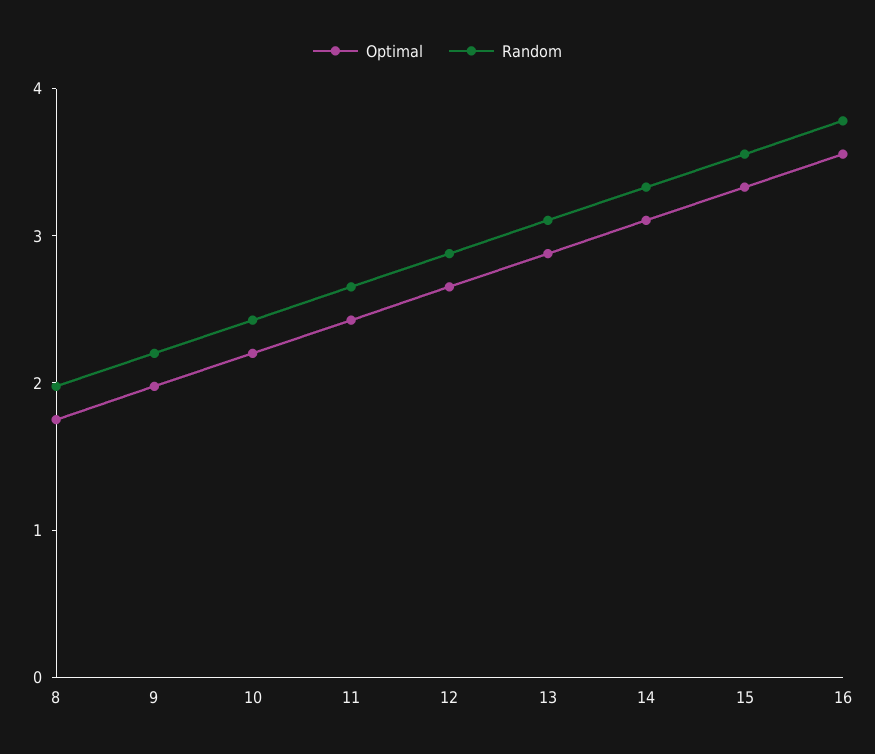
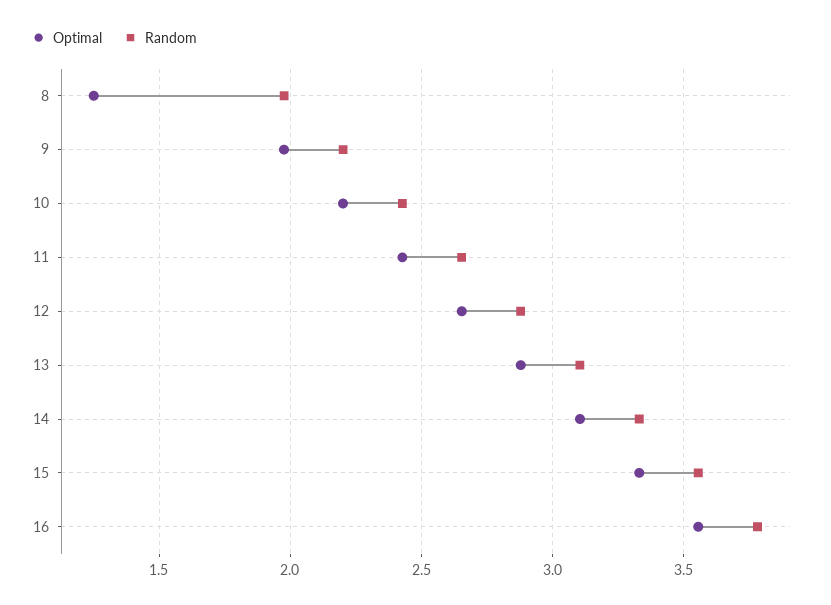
Optimal, 8: 1.8 -> 1.25

